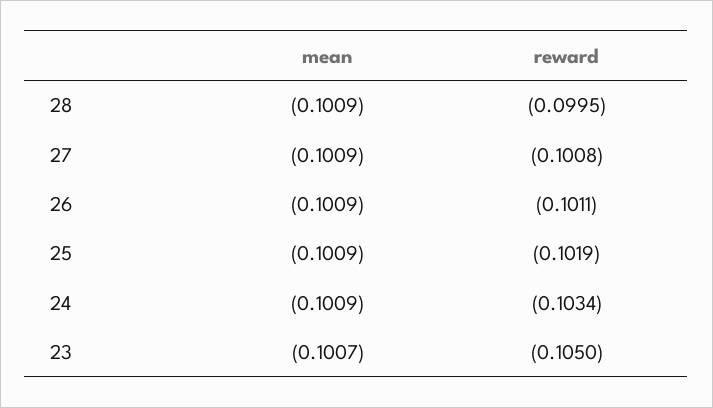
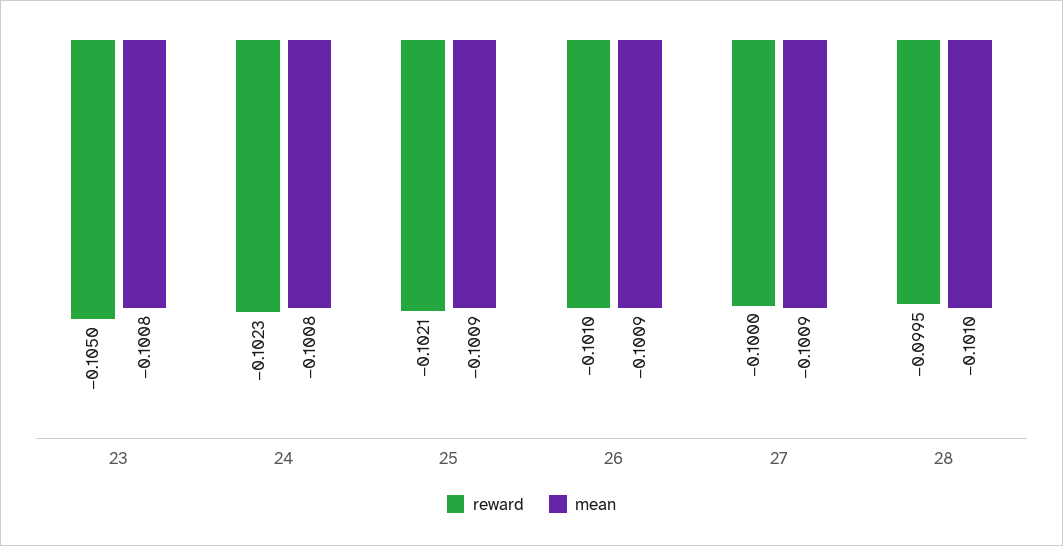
mean, 28: -0.1009 -> -0.101
reward, 27: -0.1008 -> -0.1
reward, 26: -0.1011 -> -0.101
reward, 25: -0.1019 -> -0.1021
mean, 24: -0.1009 -> -0.1008
reward, 24: -0.1034 -> -0.1023
mean, 23: -0.1007 -> -0.1008

